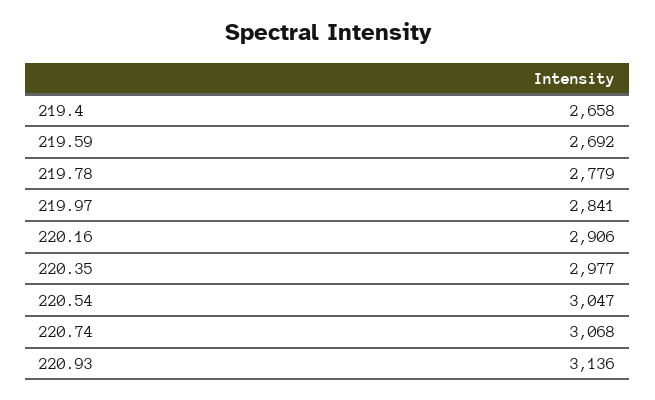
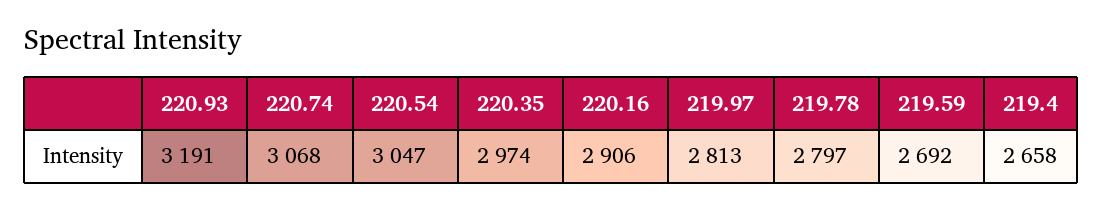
219.78: 2779 -> 2797
219.97: 2841 -> 2813
220.35: 2977 -> 2974
220.93: 3136 -> 3191

